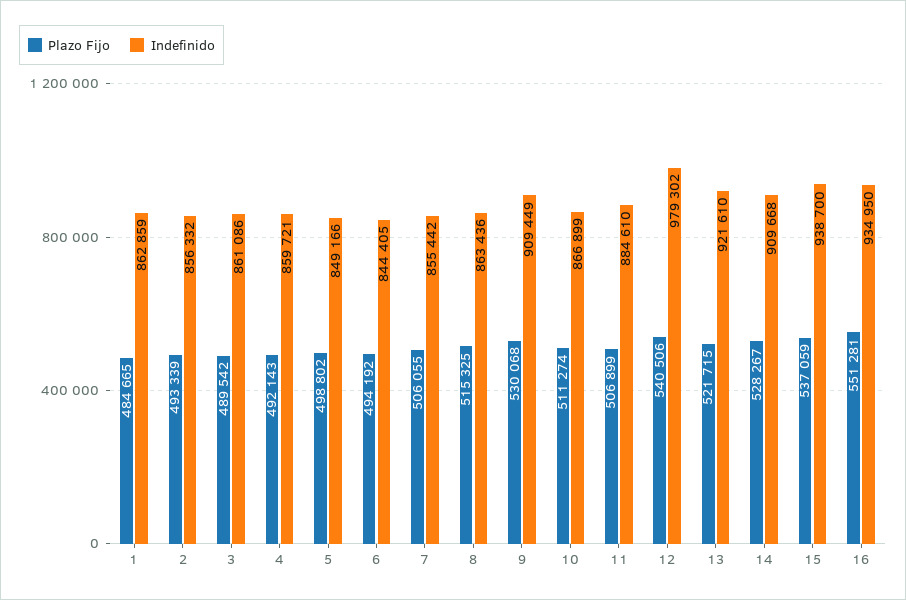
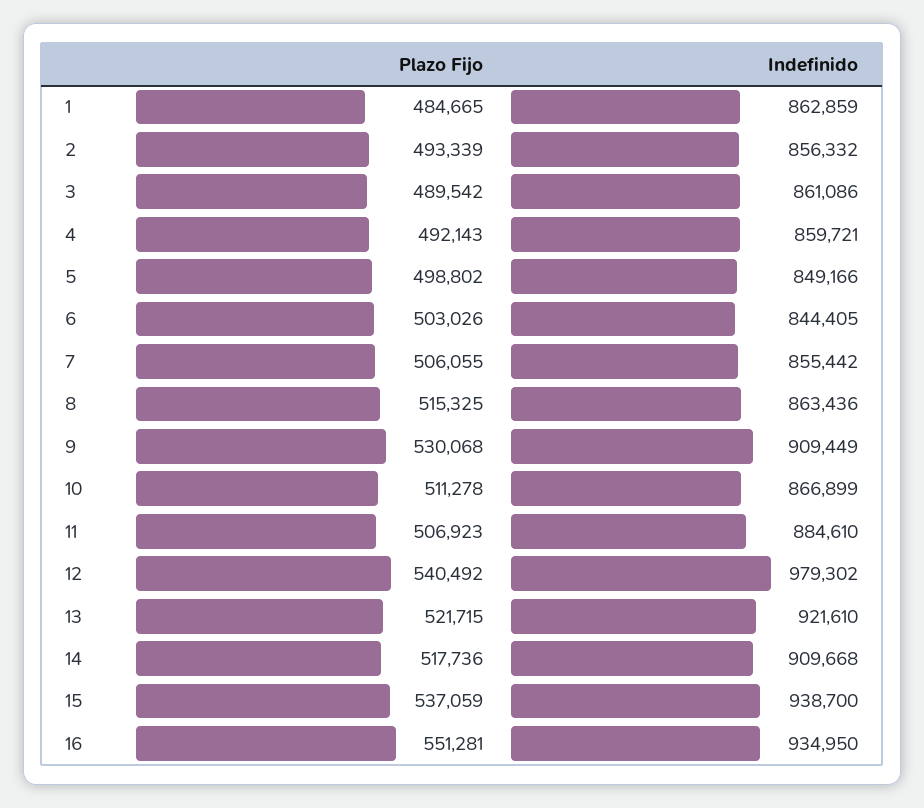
Plazo Fijo, 6: 494192 -> 503026
Plazo Fijo, 10: 511274 -> 511278
Plazo Fijo, 11: 506899 -> 506923
Plazo Fijo, 12: 540506 -> 540492
Plazo Fijo, 14: 528267 -> 517736

